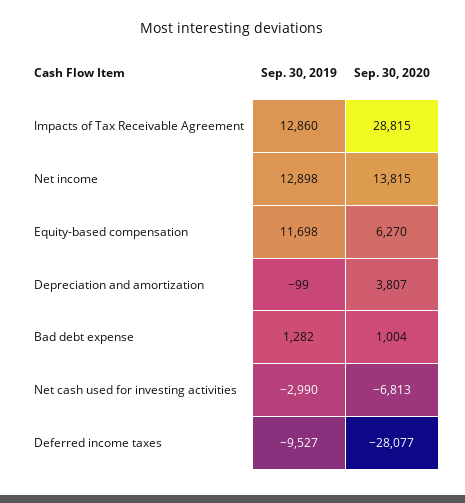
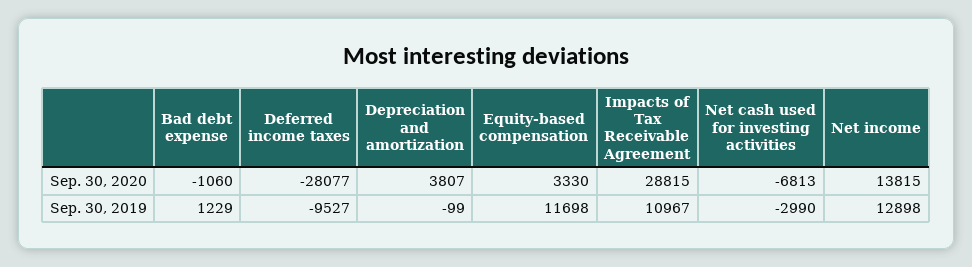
Sep. 30, 2019, Impacts of Tax Receivable Agreement: 12860 -> 10967
Sep. 30, 2020, Equity-based compensation: 6270 -> 3330
Sep. 30, 2019, Bad debt expense: 1282 -> 1229
Sep. 30, 2020, Bad debt expense: 1004 -> -1060

